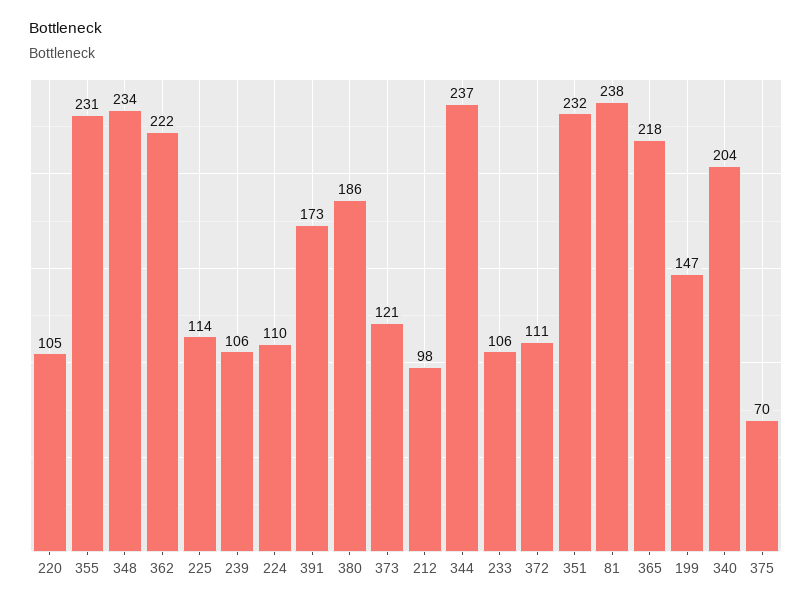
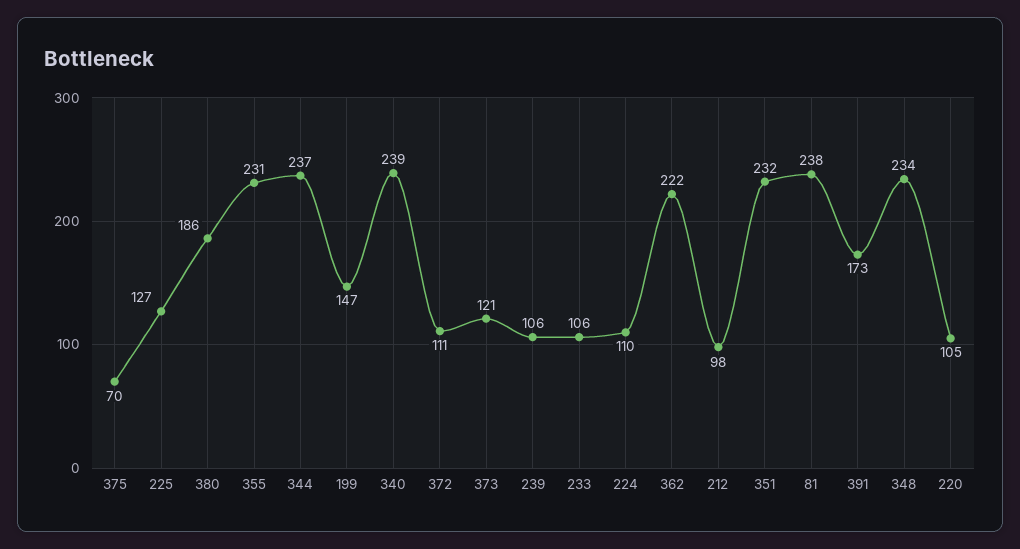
225: 114 -> 127
365: 218 -> none
340: 204 -> 239

